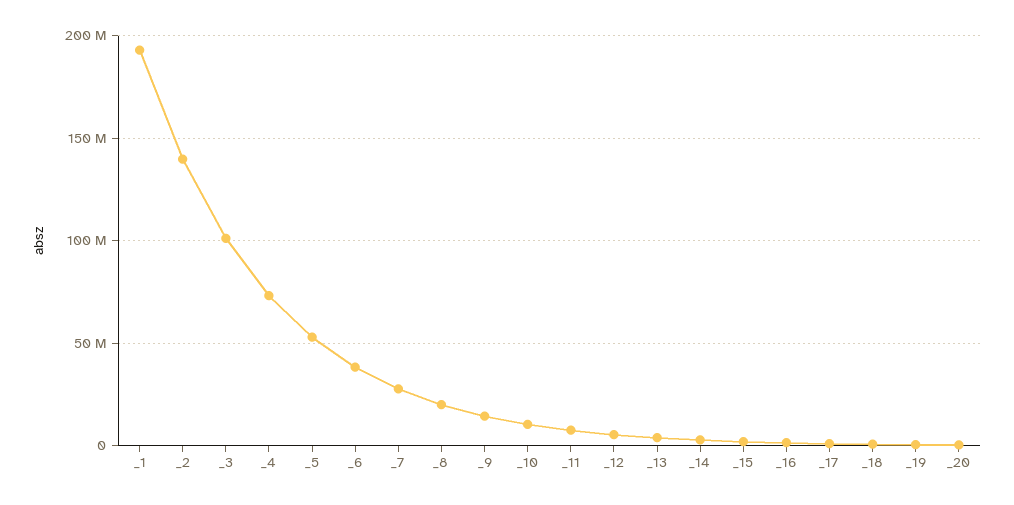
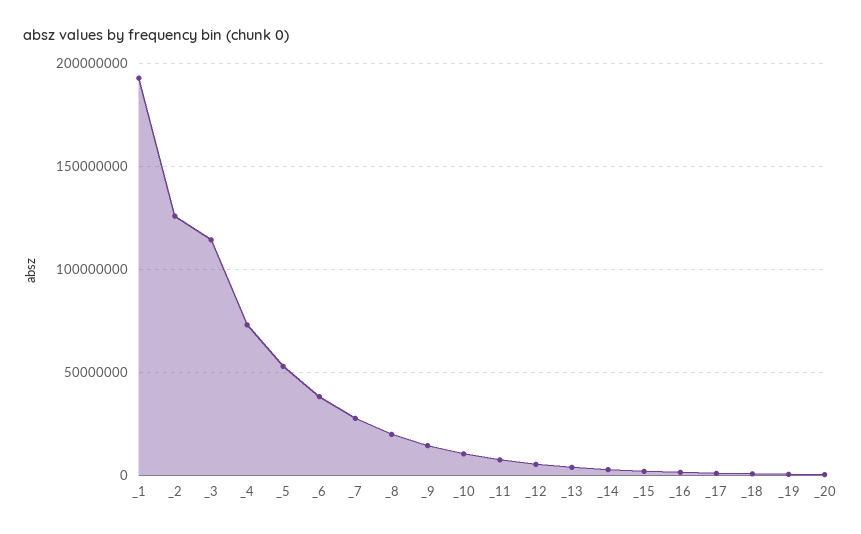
_2: 140000000 -> 125000000
_3: 100000000 -> 115000000

